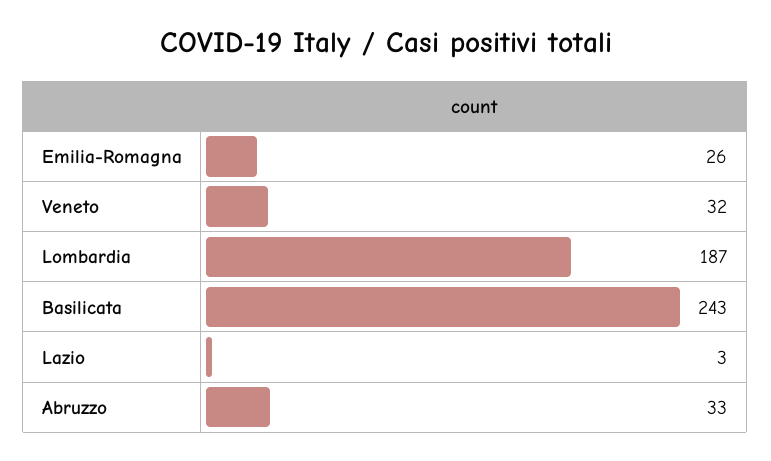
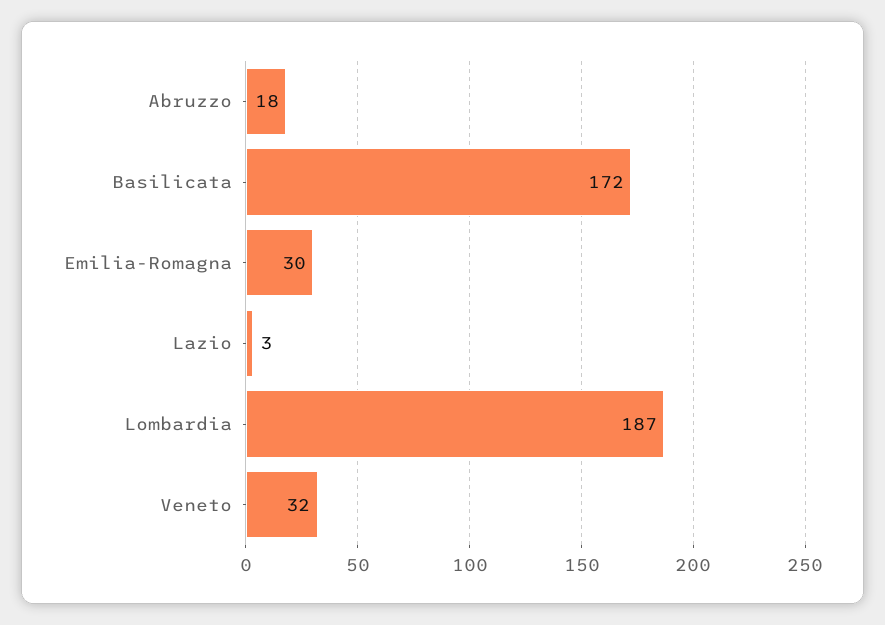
Emilia-Romagna: 26 -> 30
Basilicata: 243 -> 172
Abruzzo: 33 -> 18

